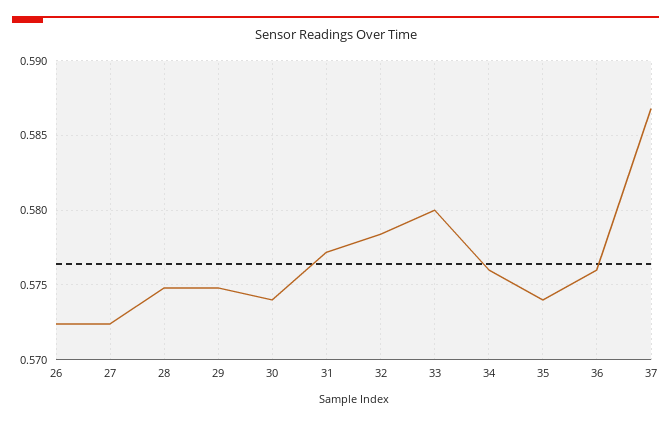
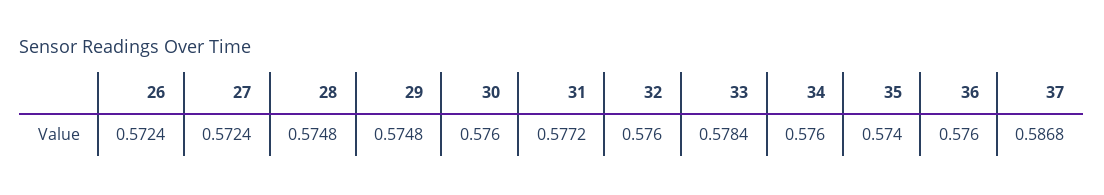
30: 0.574 -> 0.576
32: 0.5785 -> 0.576
33: 0.58 -> 0.5784

